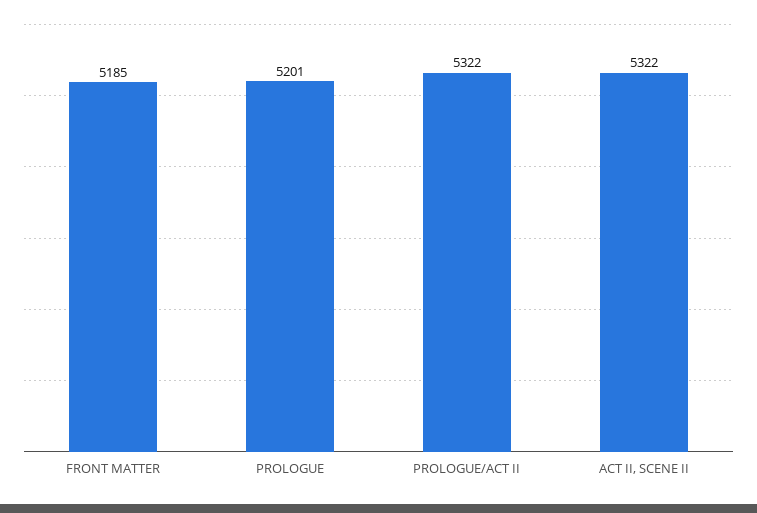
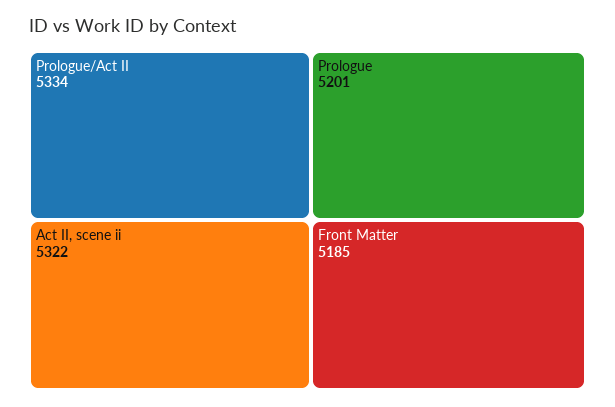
PROLOGUE/ACT II: 5322 -> 5334

